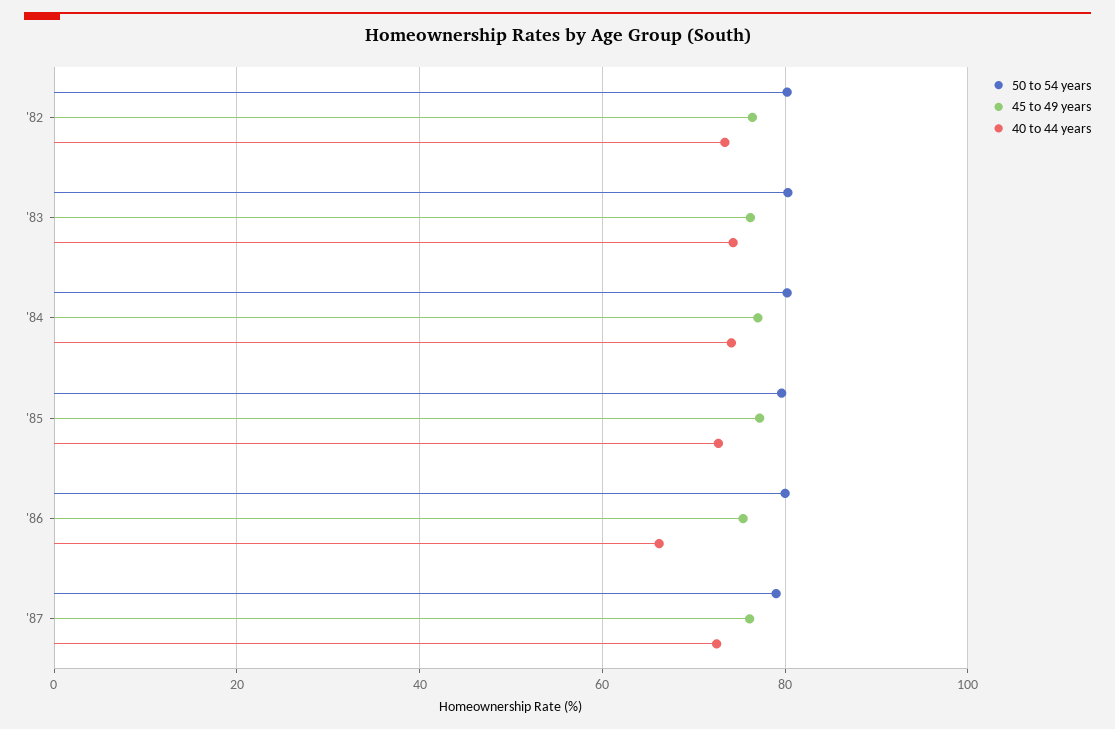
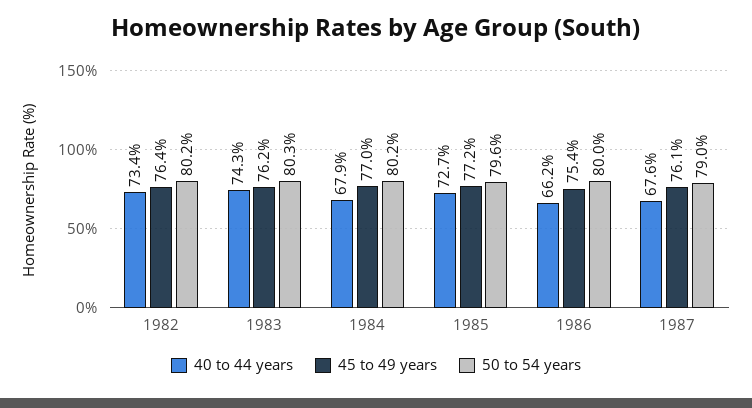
40 to 44 years, '84: 74 -> 67.9
40 to 44 years, '87: 72 -> 67.6

